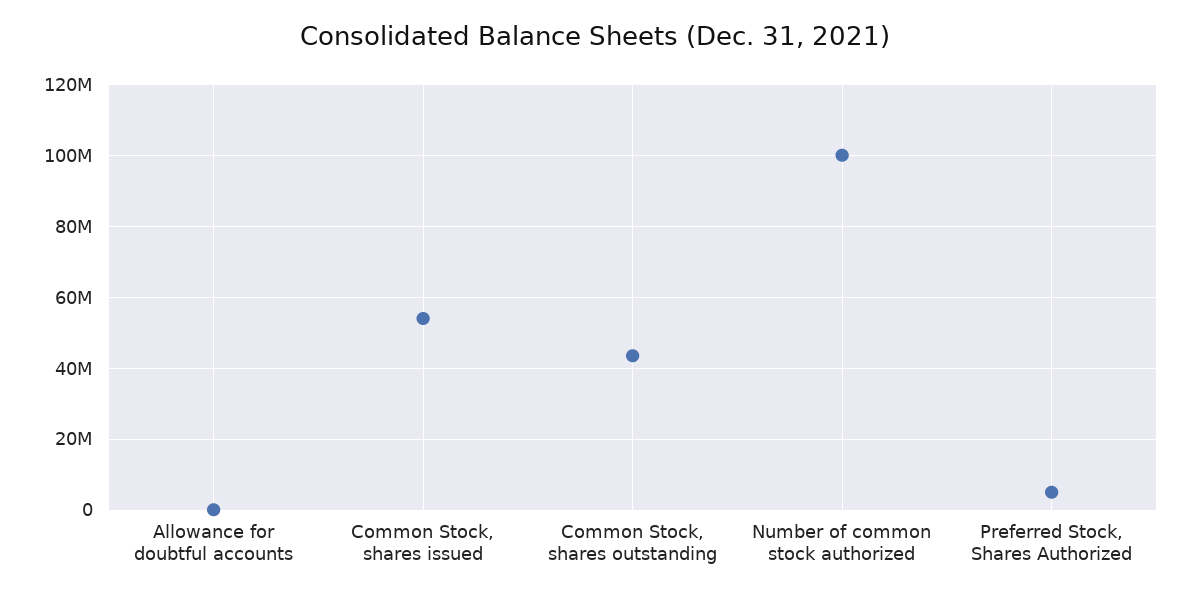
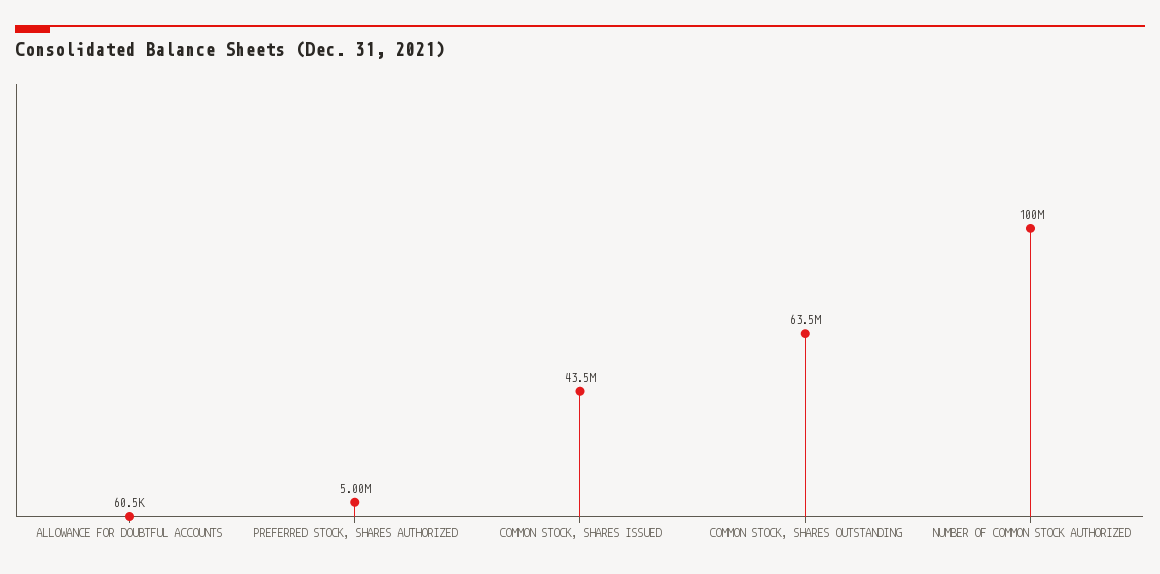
Common Stock, shares issued: 54000000 -> 43500000
Common Stock, shares outstanding: 44000000 -> 63500000

